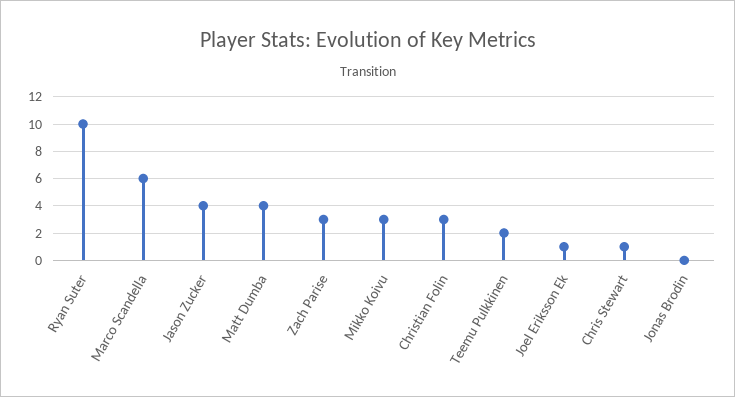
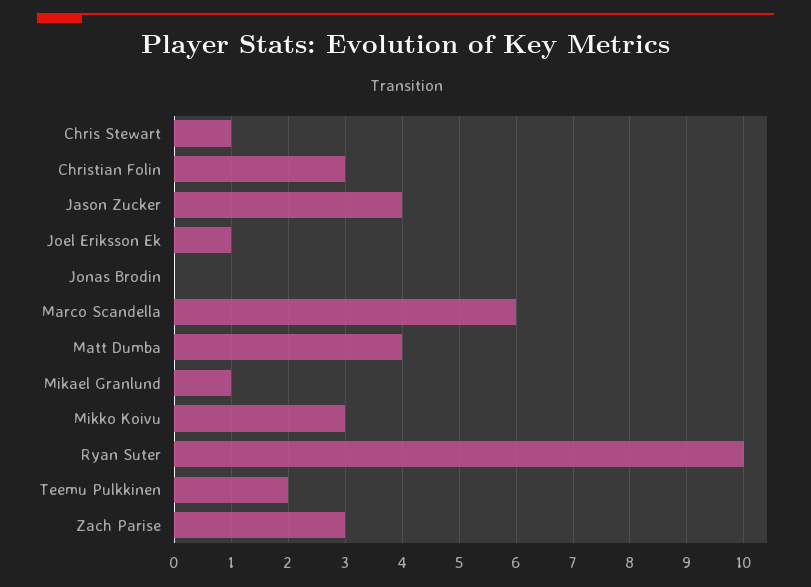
Mikael Granlund: none -> 1

